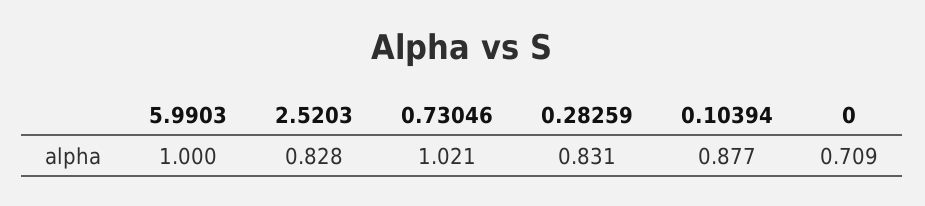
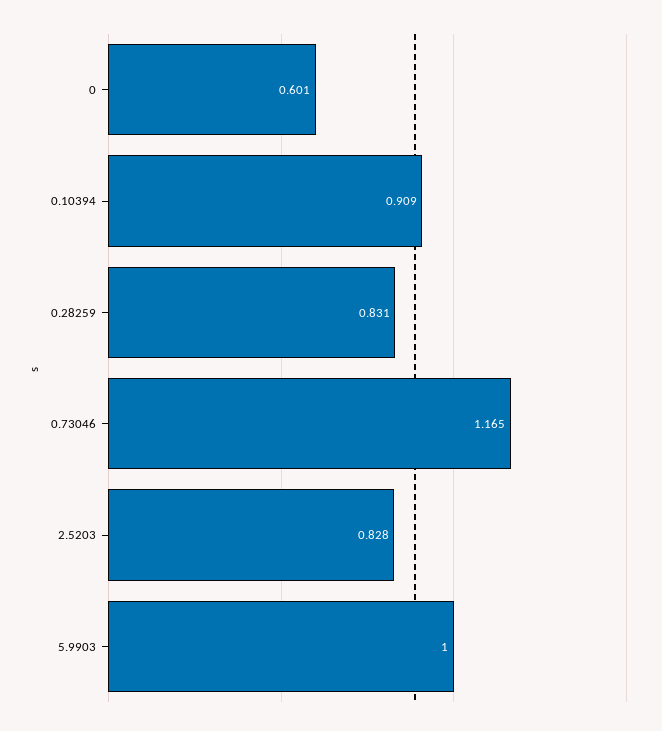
0.73046: 1.021 -> 1.165
0.10394: 0.877 -> 0.909
0: 0.709 -> 0.601

